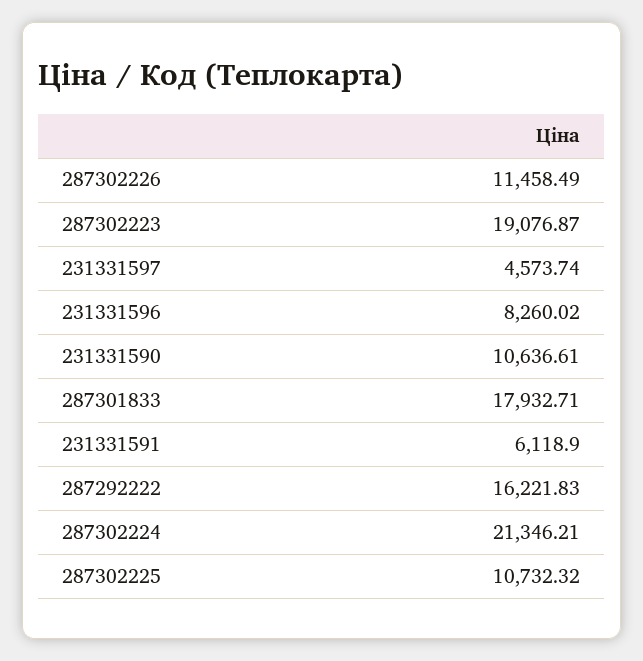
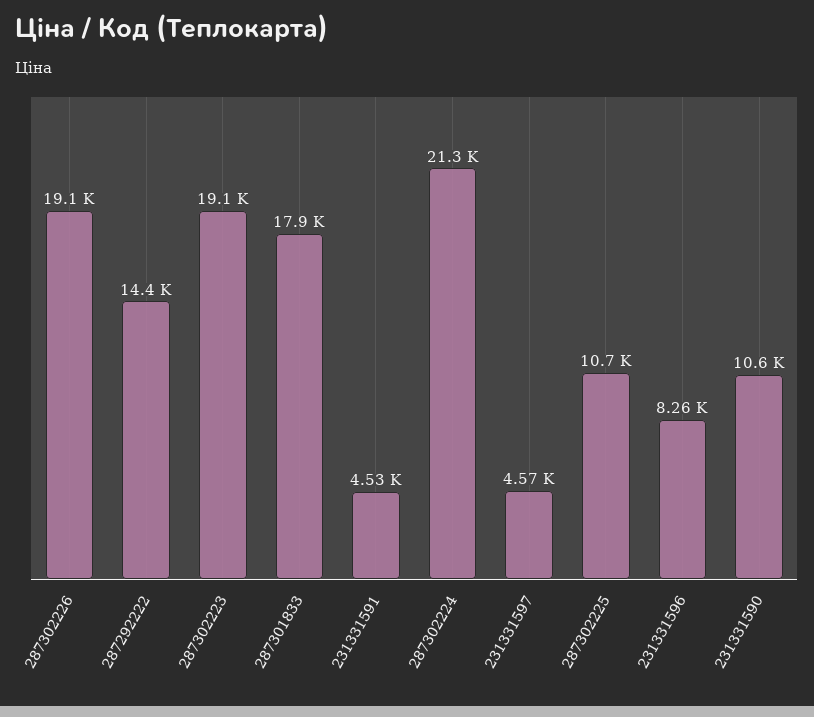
287302226: 11458.49 -> 19100
231331591: 6118.9 -> 4530
287292222: 16221.83 -> 14400

